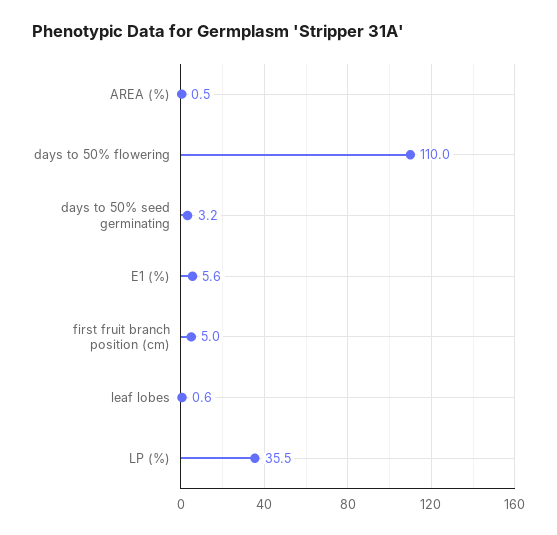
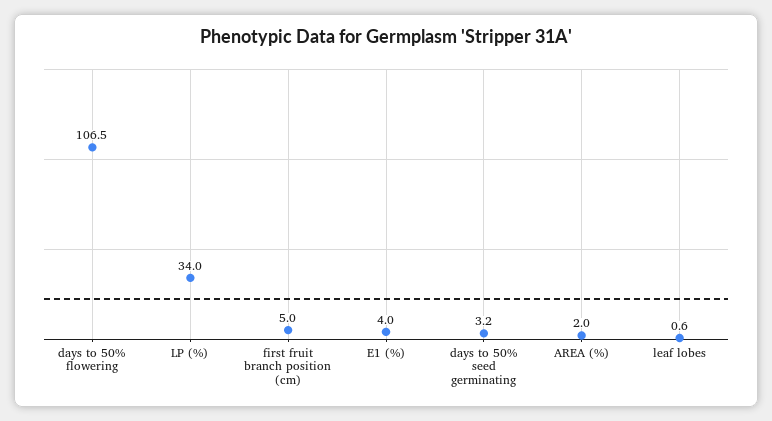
AREA (%): 0.5 -> 2
days to 50% flowering: 110 -> 106.5
E1 (%): 5.6 -> 4
LP (%): 35.5 -> 34

